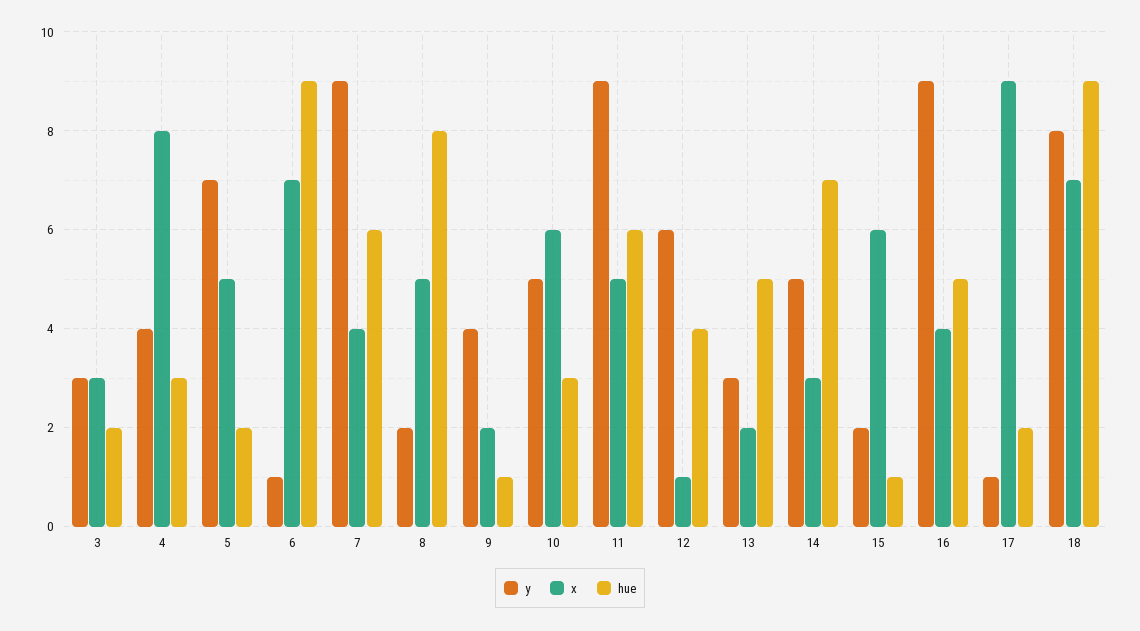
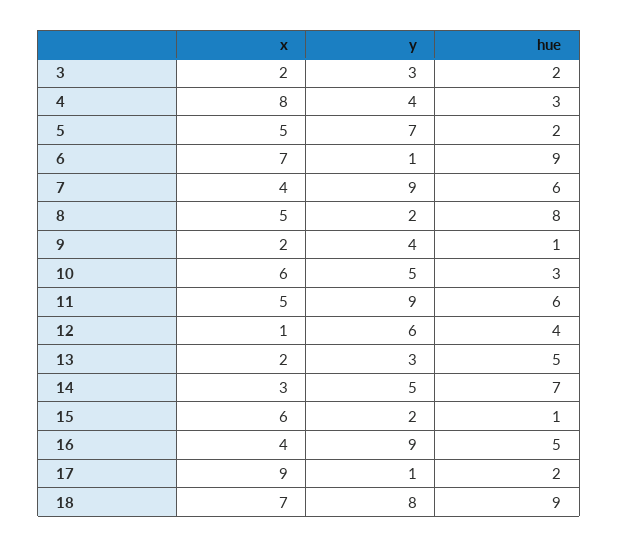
x, 3: 3 -> 2

